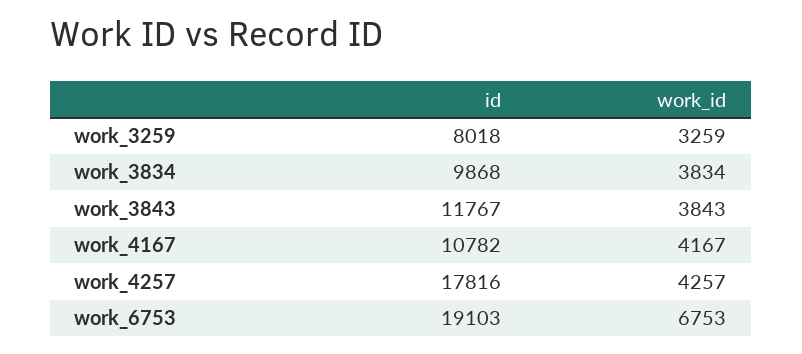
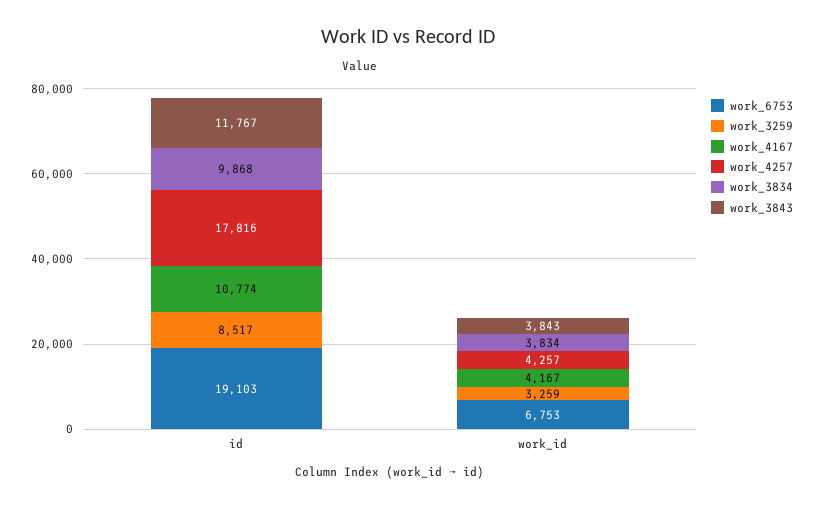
work_3259, id: 8018 -> 8517
work_4167, id: 10782 -> 10774

